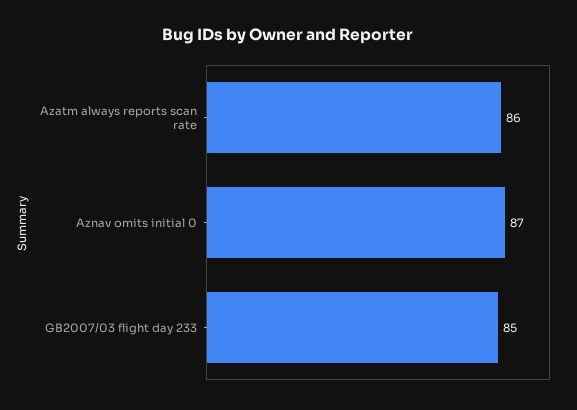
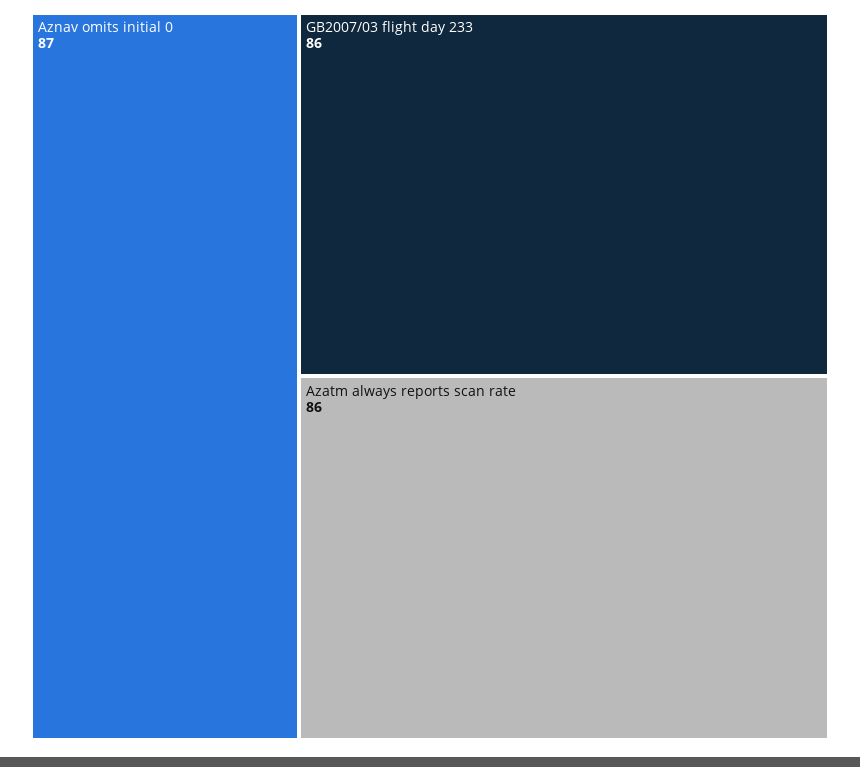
GB2007/03 flight day 233: 85 -> 86

